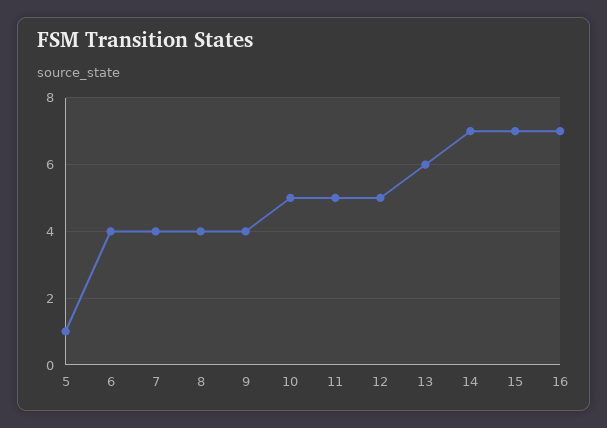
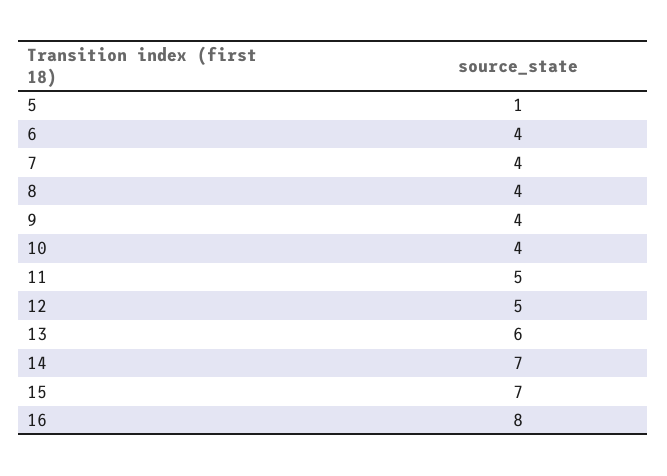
10: 5 -> 4
16: 7 -> 8

